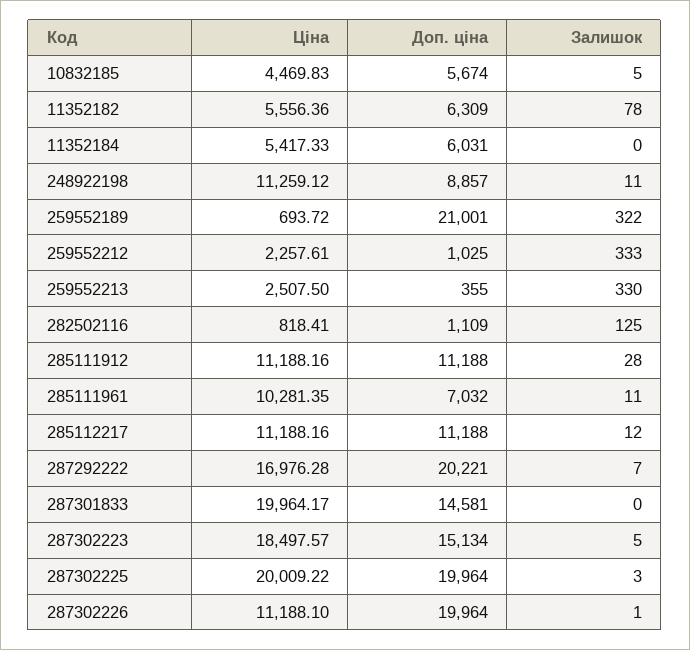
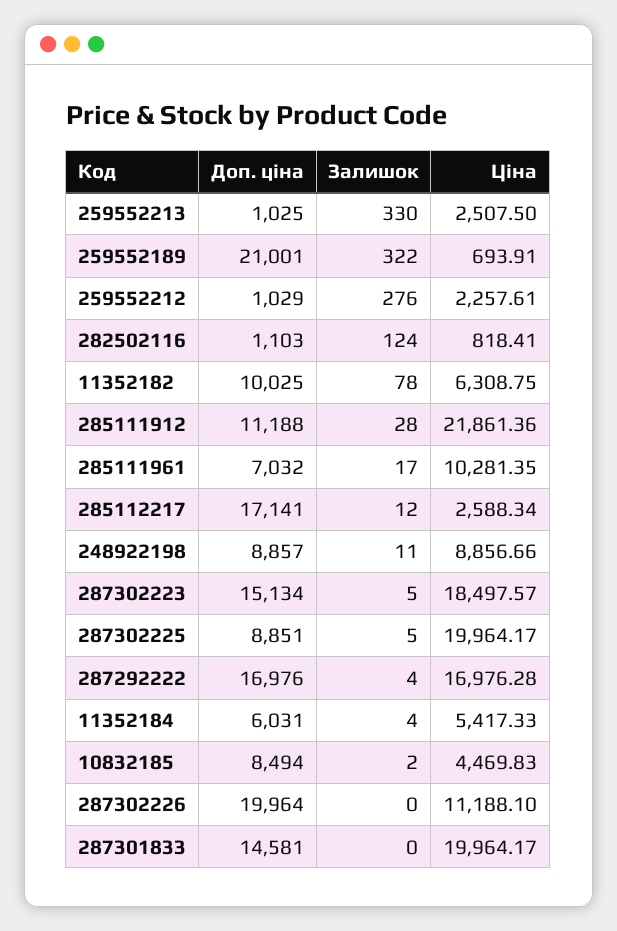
Доп. ціна, 10832185: 5674 -> 8494
Залишок, 10832185: 5 -> 2
Ціна, 11352182: 5556.36 -> 6308.75
Доп. ціна, 11352182: 6309 -> 10025
Залишок, 11352184: 0 -> 4
Ціна, 248922198: 11259.12 -> 8856.66
Ціна, 259552189: 693.72 -> 693.91
Доп. ціна, 259552212: 1025 -> 1029
Залишок, 259552212: 333 -> 276
Доп. ціна, 259552213: 355 -> 1025
Доп. ціна, 282502116: 1109 -> 1103
Залишок, 282502116: 125 -> 124
Ціна, 285111912: 11188.16 -> 21861.36
Залишок, 285111961: 11 -> 17
Ціна, 285112217: 11188.16 -> 2588.34
Доп. ціна, 285112217: 11188 -> 17141
Доп. ціна, 287292222: 20221 -> 16976
Залишок, 287292222: 7 -> 4
Ціна, 287302225: 20009.22 -> 19964.17
Доп. ціна, 287302225: 19964 -> 8851
Залишок, 287302225: 3 -> 5
Залишок, 287302226: 1 -> 0

